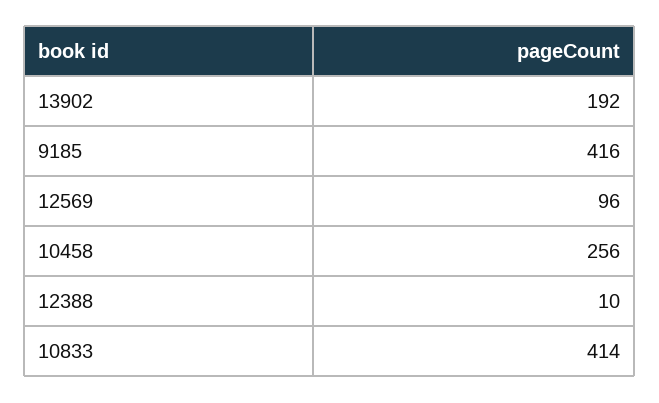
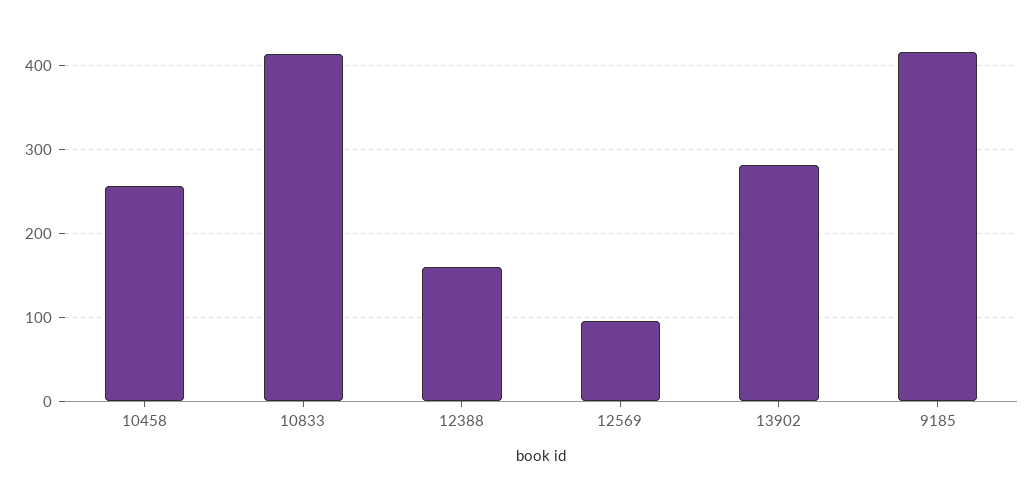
13902: 192 -> 280
12388: 10 -> 160

